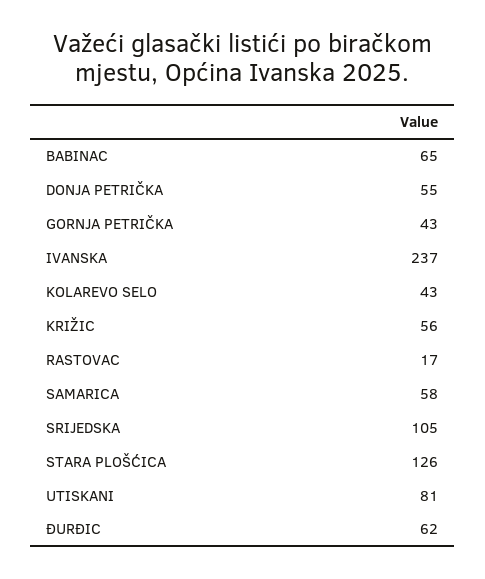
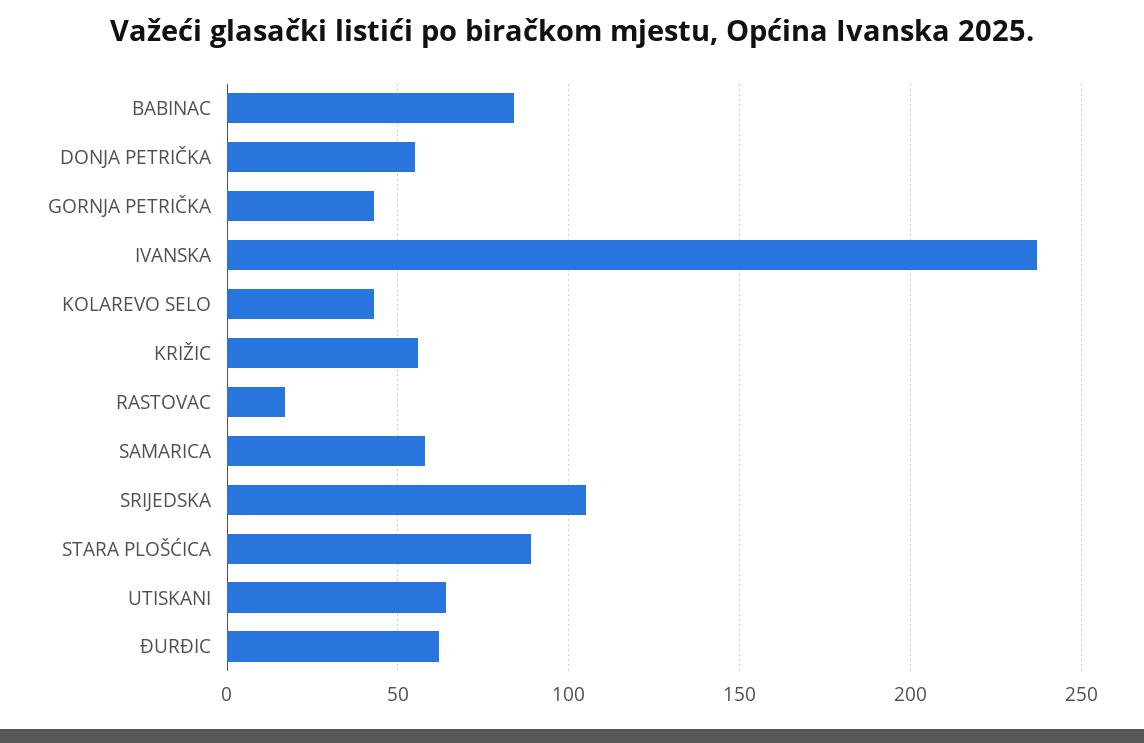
BABINAC: 65 -> 85
STARA PLOŠĆICA: 126 -> 90
UTISKANI: 81 -> 65

